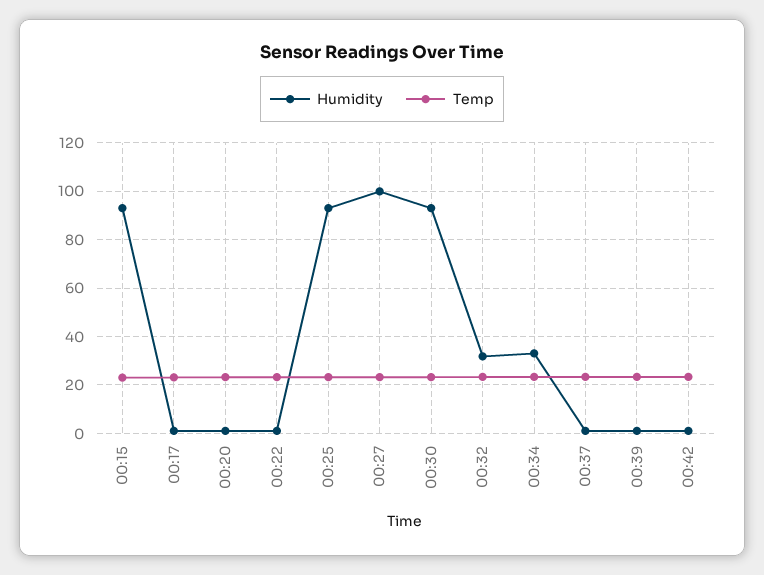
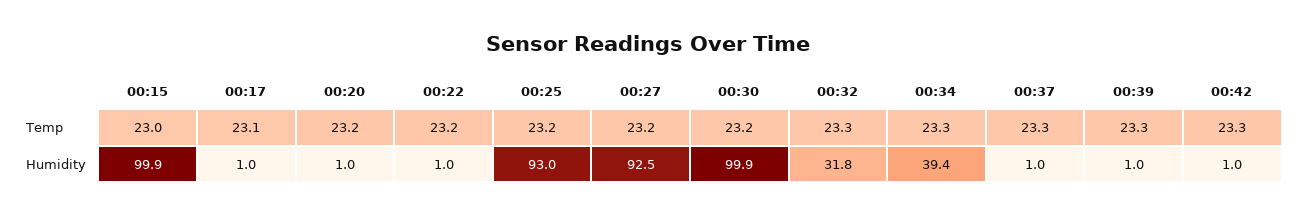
Humidity, 00:15: 92.5 -> 99.9
Humidity, 00:27: 100 -> 92.5
Humidity, 00:30: 92.5 -> 99.9
Humidity, 00:34: 32.5 -> 39.4

